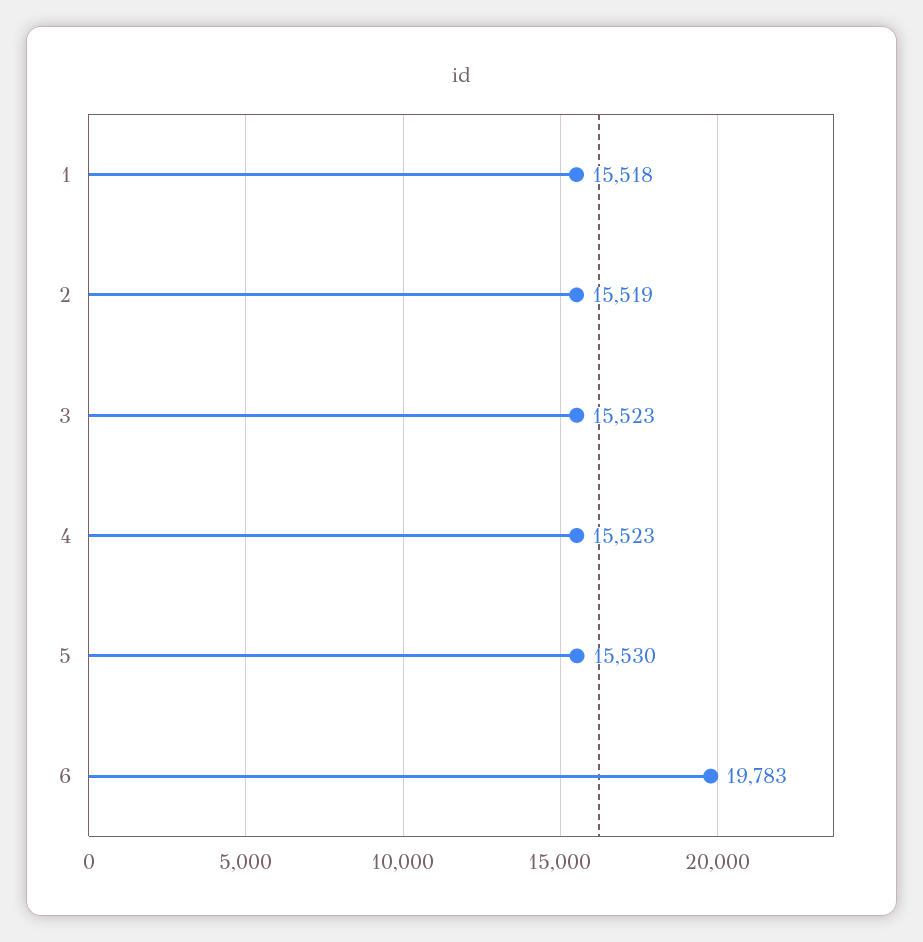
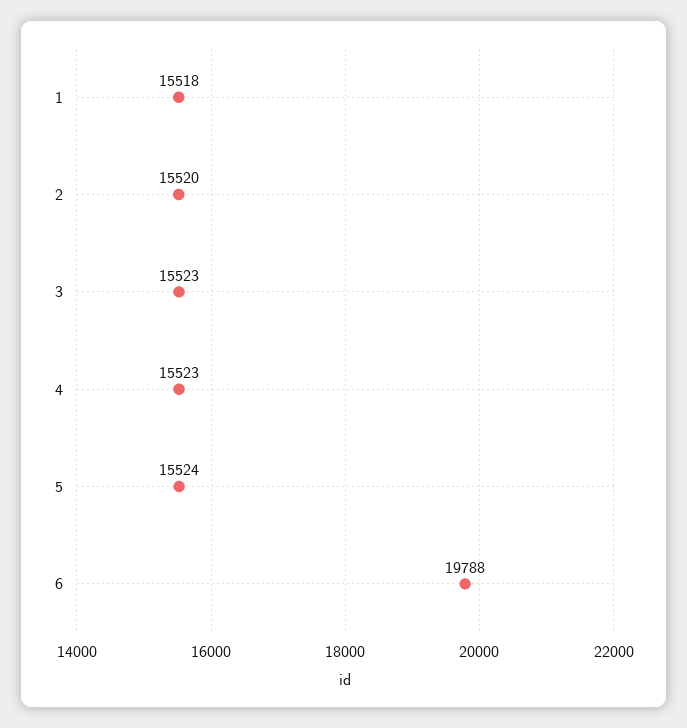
2: 15519 -> 15520
5: 15530 -> 15524
6: 19783 -> 19788

